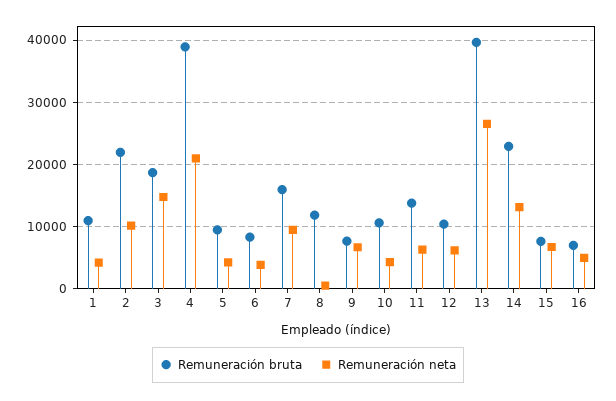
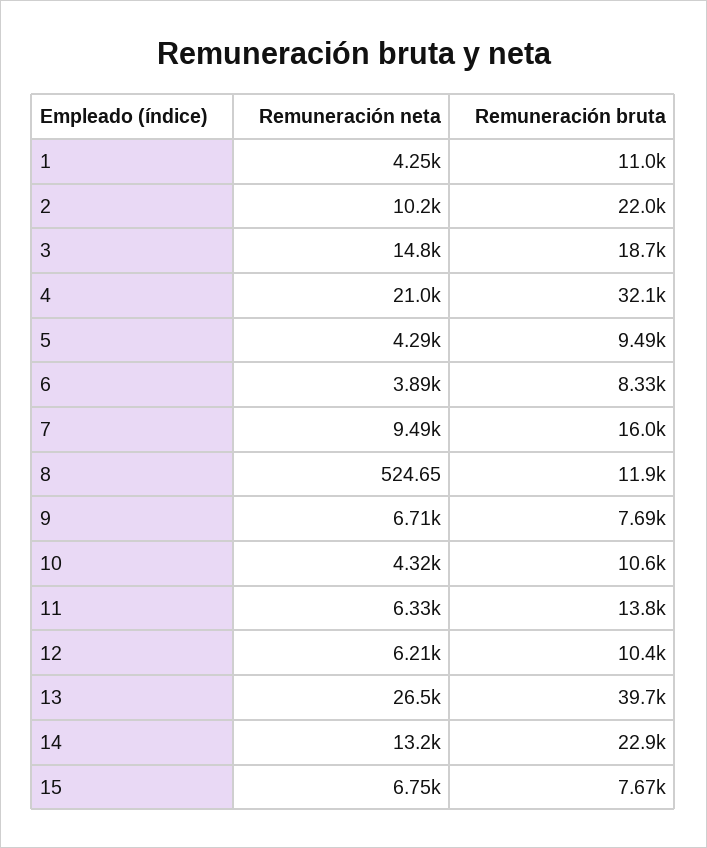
Remuneración bruta, 4: 39000 -> 32100
Remuneración bruta, 16: 7000 -> none
Remuneración neta, 16: 5000 -> none

